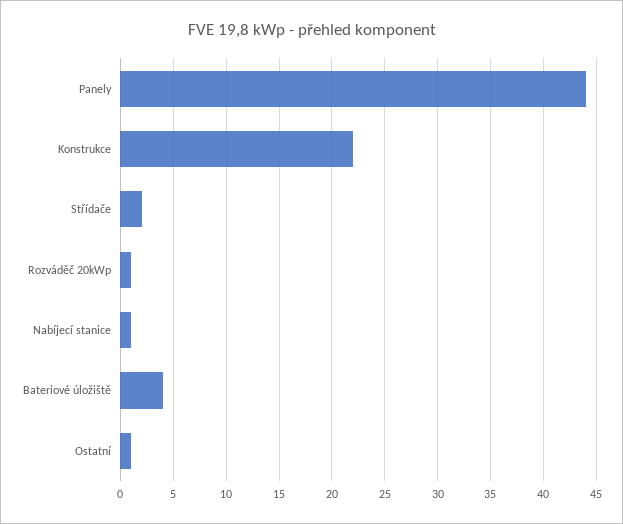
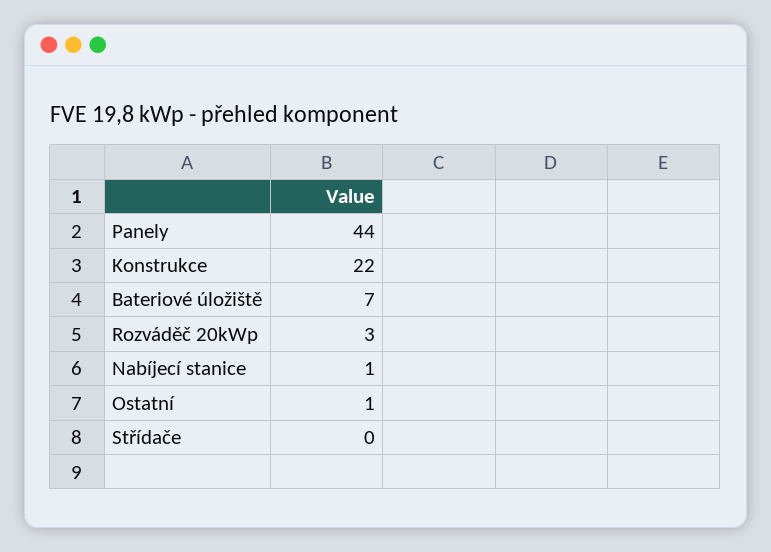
Střídače: 2 -> 0
Rozváděč 20kWp: 1 -> 3
Bateriové úložiště: 4 -> 7

